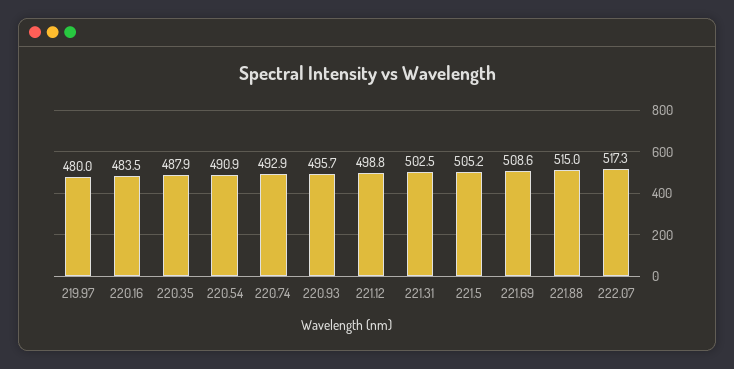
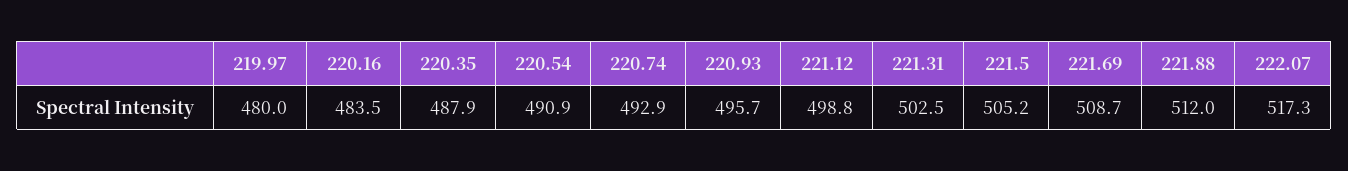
221.69: 508.6 -> 508.7
221.88: 515 -> 512

